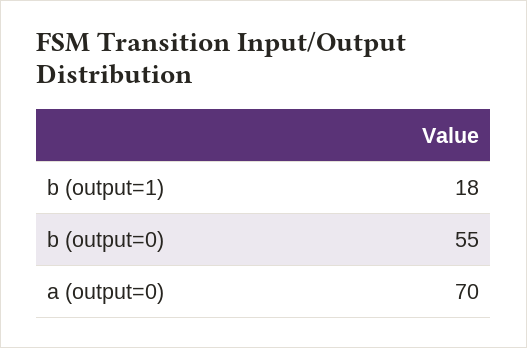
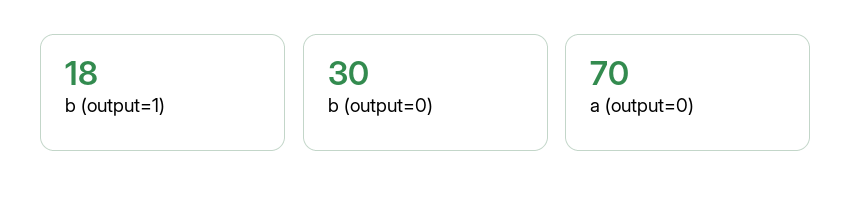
b (output=0): 55 -> 30

